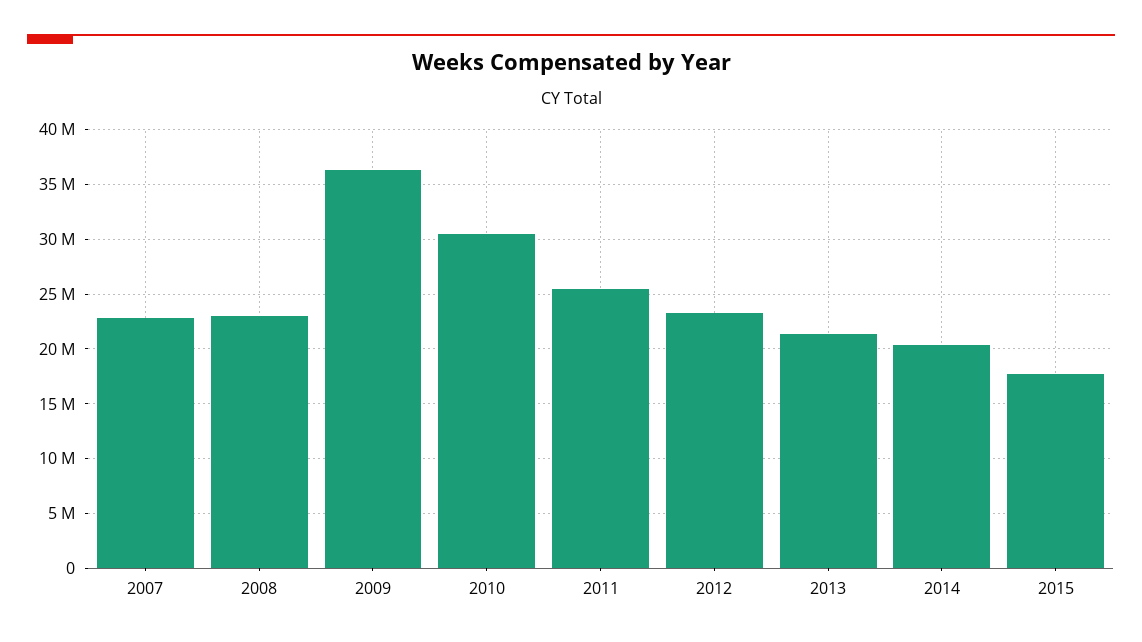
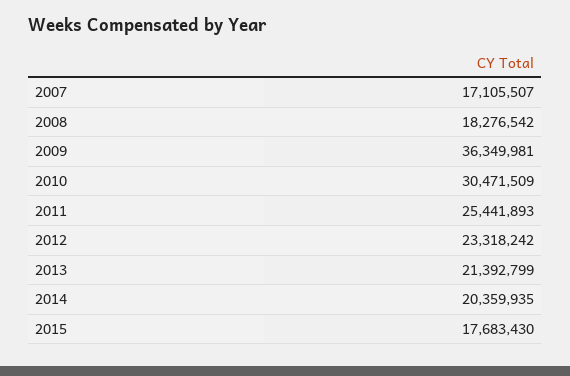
2007: 23000000 -> 17105507
2008: 23000000 -> 18276542

